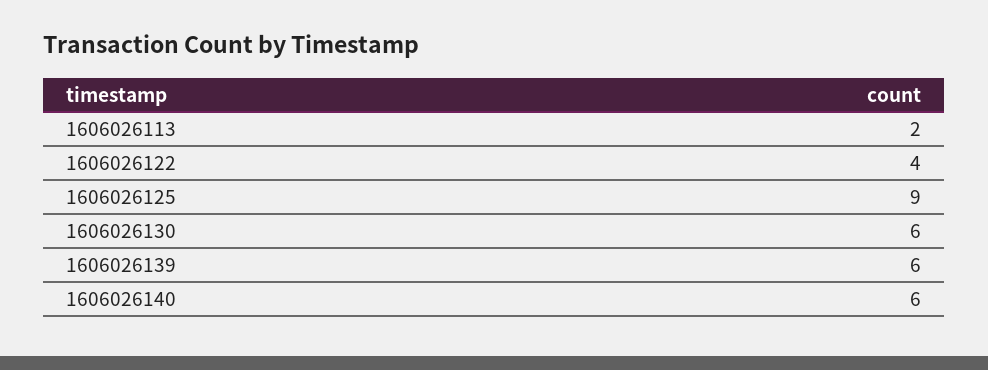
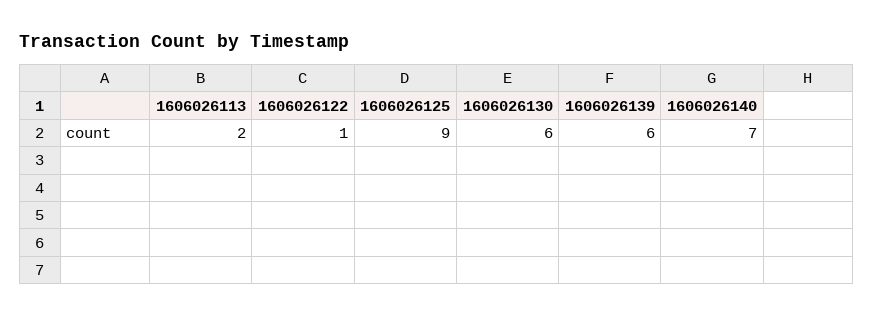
1606026122: 4 -> 1
1606026140: 6 -> 7

